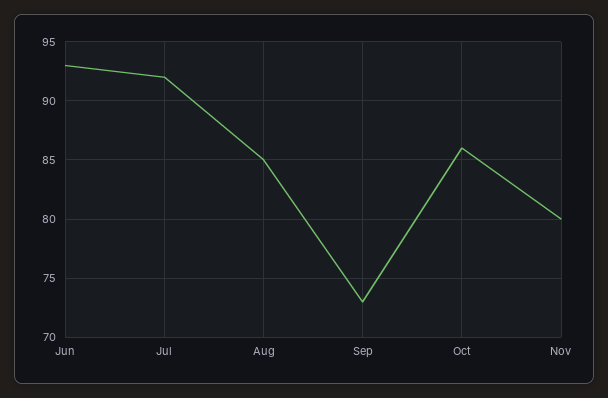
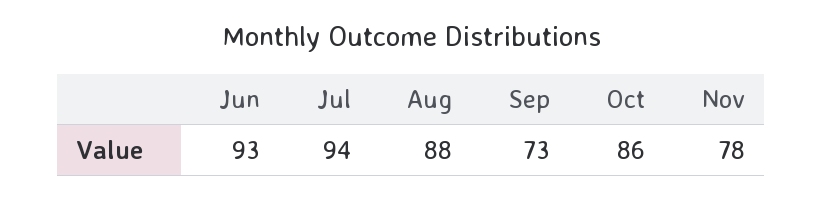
Jul: 92 -> 94
Aug: 85 -> 88
Nov: 80 -> 78

